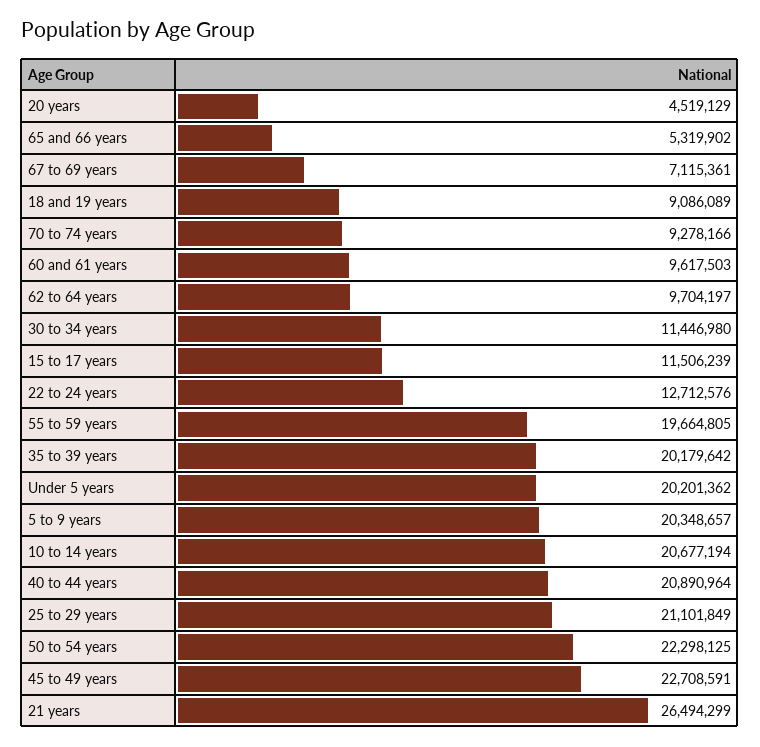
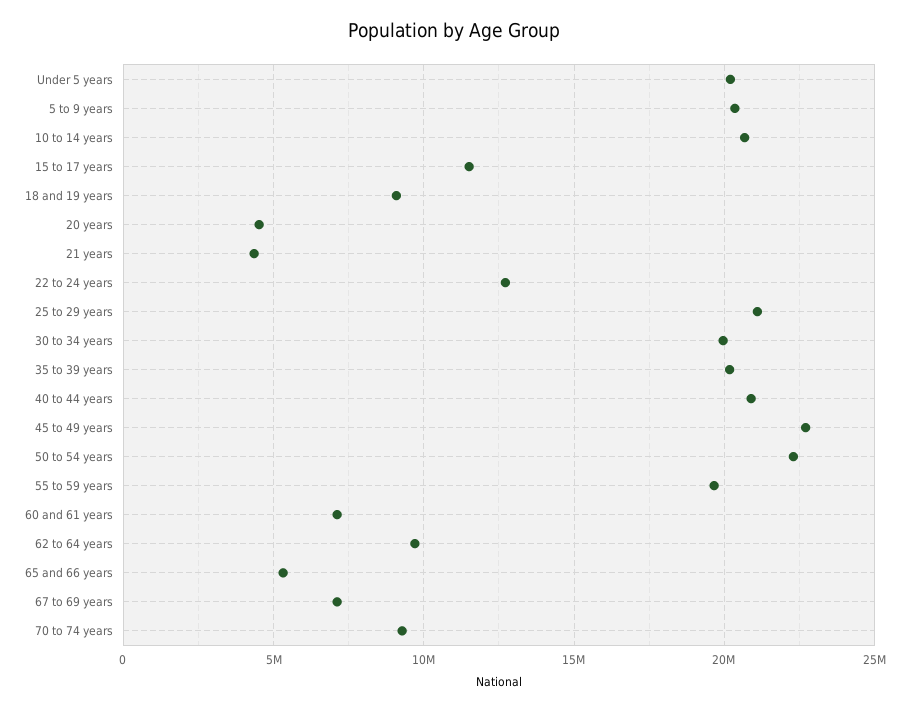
60 and 61 years: 9617503 -> 7000000
30 to 34 years: 11446980 -> 20000000
21 years: 26494299 -> 4500000

